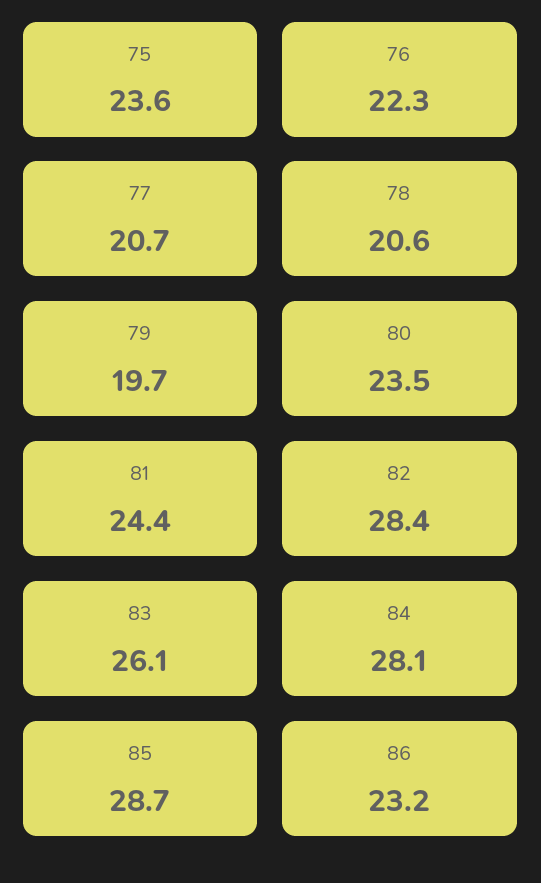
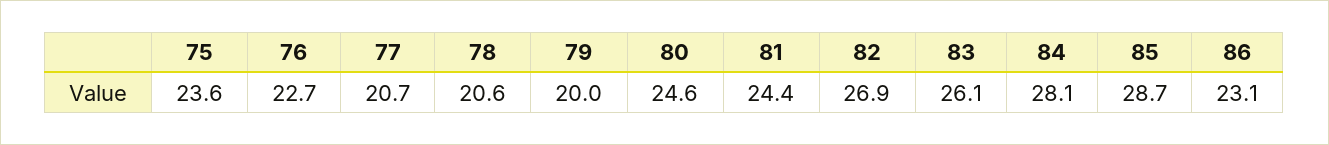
76: 22.3 -> 22.7
79: 19.7 -> 20
80: 23.5 -> 24.6
82: 28.4 -> 26.9
86: 23.2 -> 23.1

